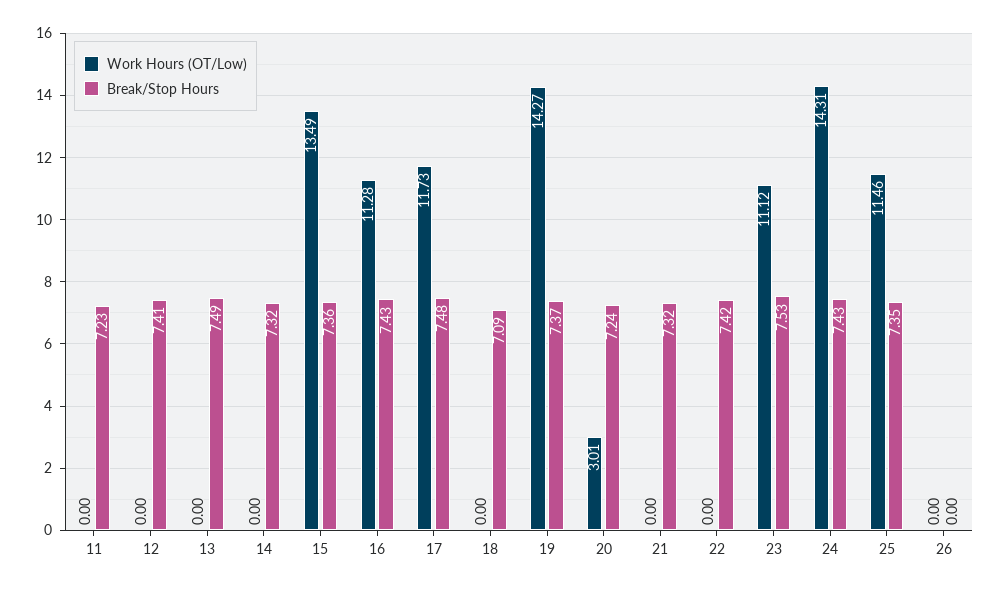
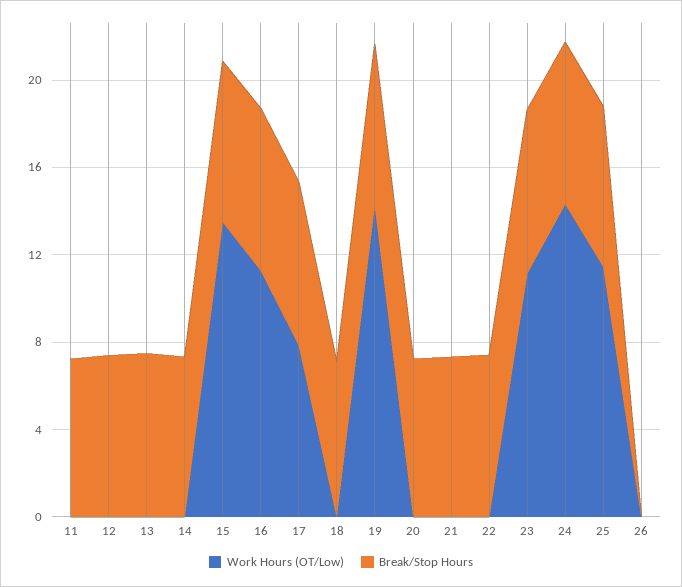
Work Hours (OT/Low), 17: 11.73 -> 8
Work Hours (OT/Low), 20: 3.01 -> 0

